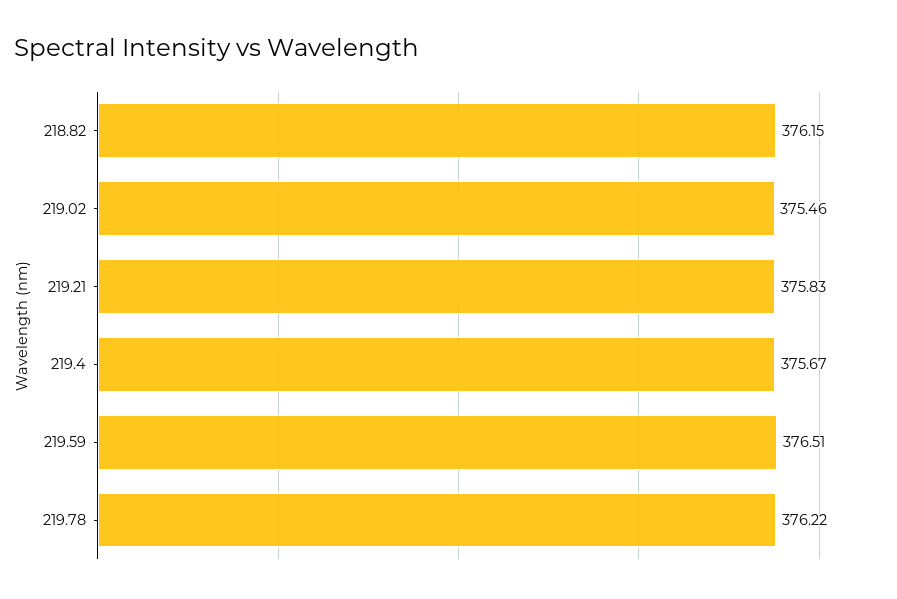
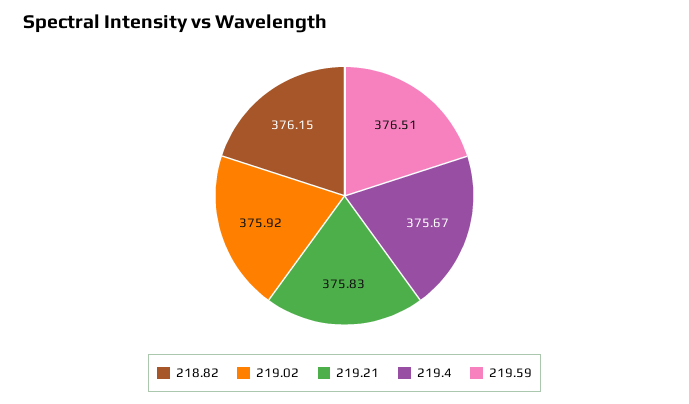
219.02: 375.46 -> 375.92
219.78: 376.22 -> none

